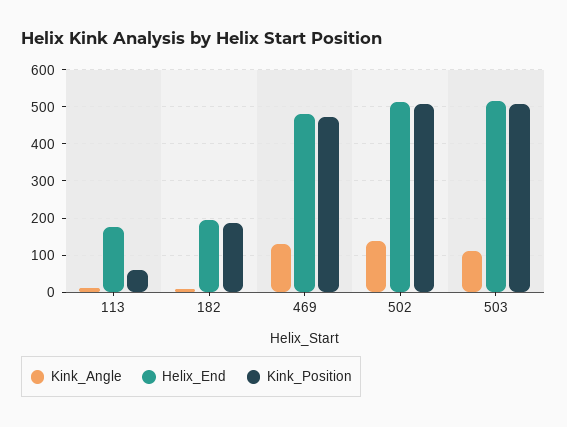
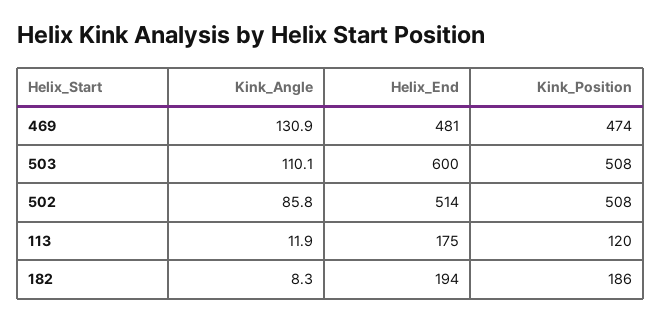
Kink_Position, 113: 60 -> 120
Kink_Angle, 502: 140 -> 85.8
Helix_End, 503: 520 -> 600

